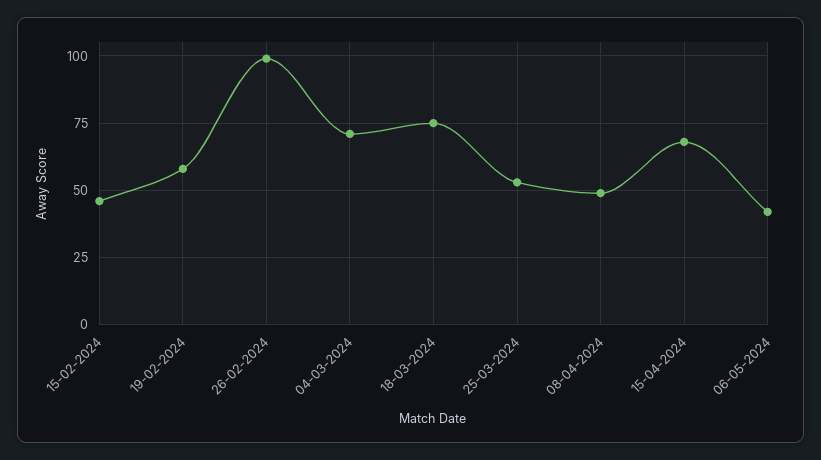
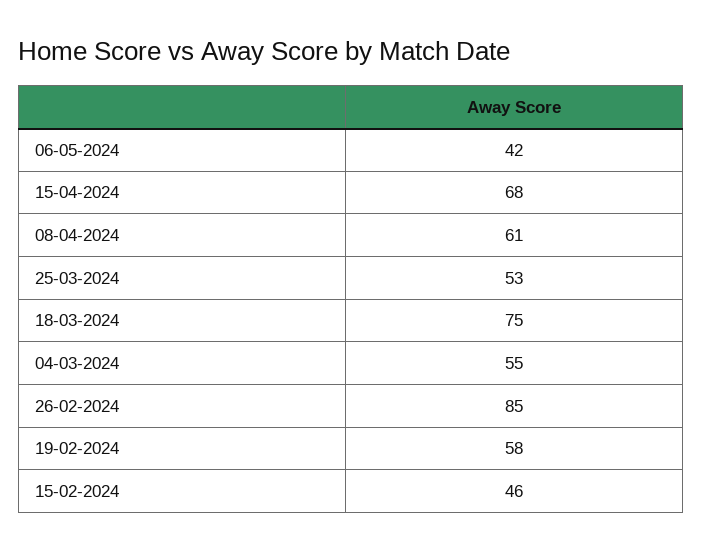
26-02-2024: 100 -> 85
04-03-2024: 70 -> 55
08-04-2024: 50 -> 61

